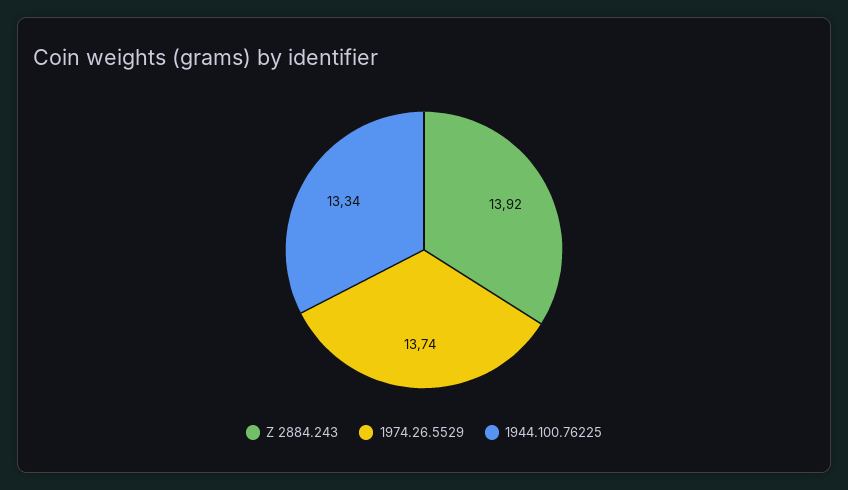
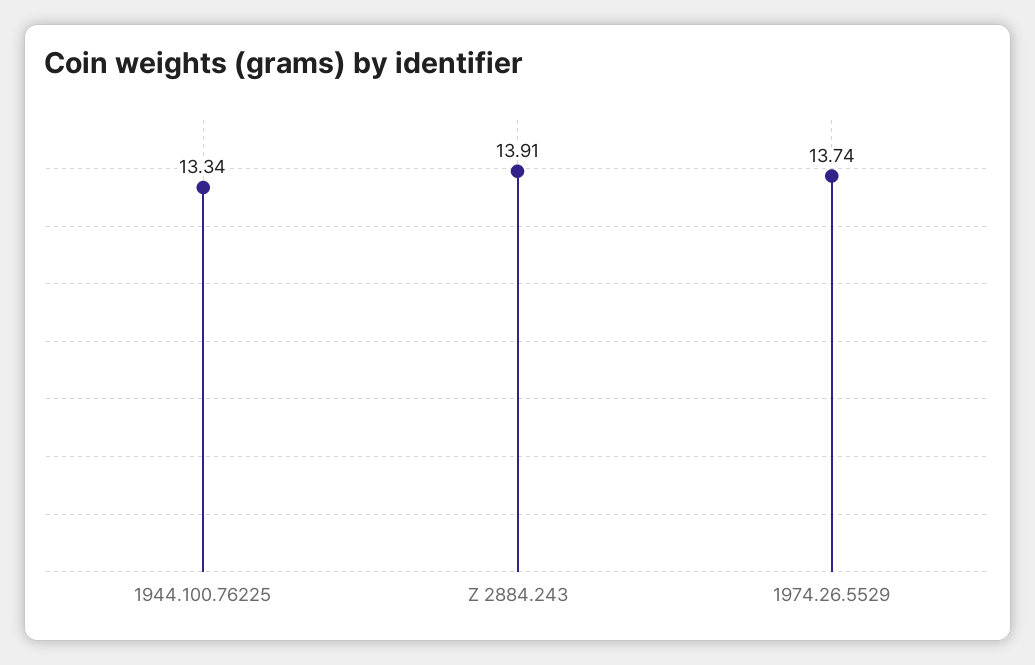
Z 2884.243: 13.92 -> 13.91

